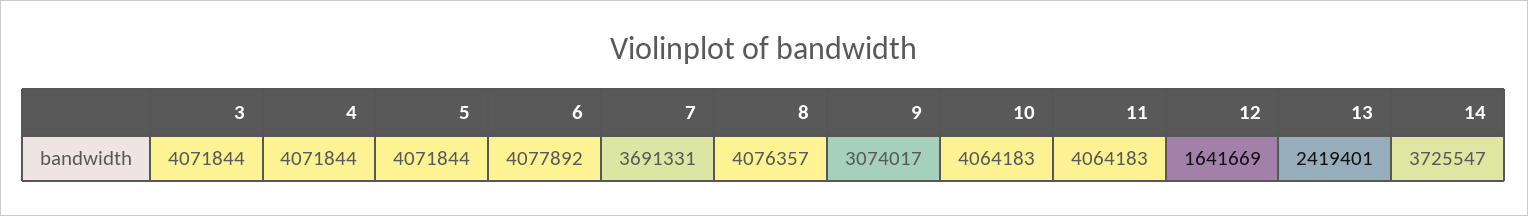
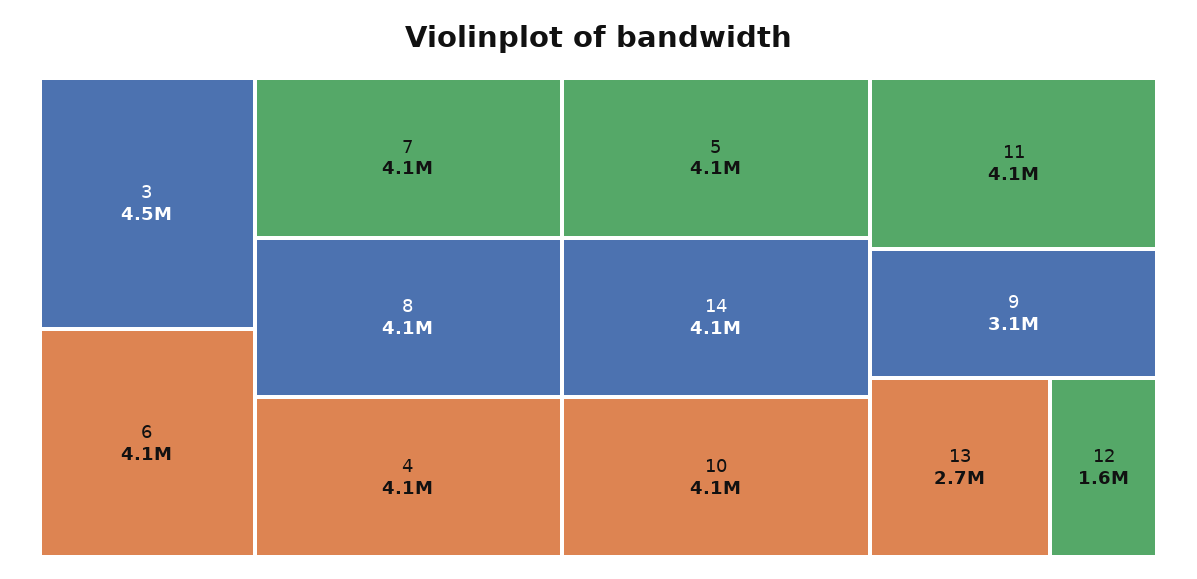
3: 4071844 -> 4500000
7: 3691331 -> 4100000
13: 2419401 -> 2700000
14: 3725547 -> 4100000

